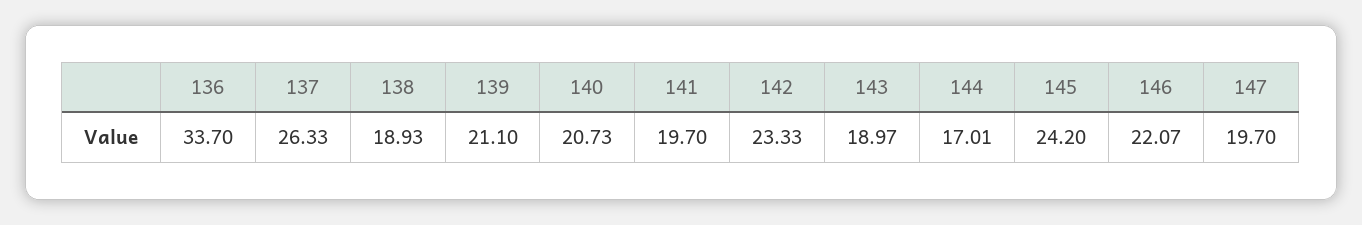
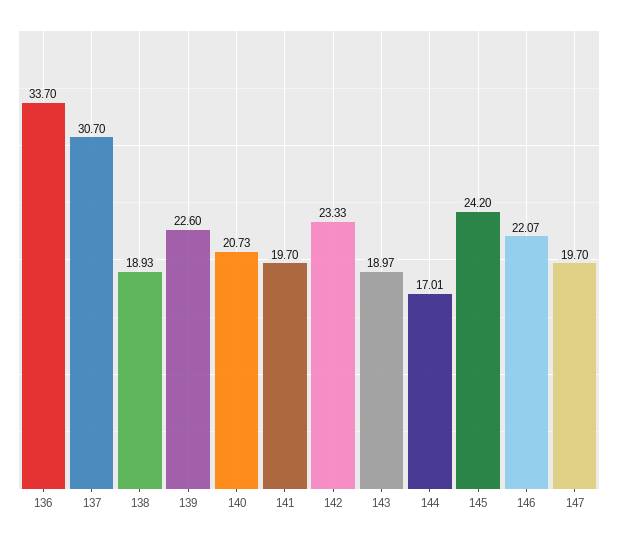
137: 26.33 -> 30.7
139: 21.1 -> 22.6

